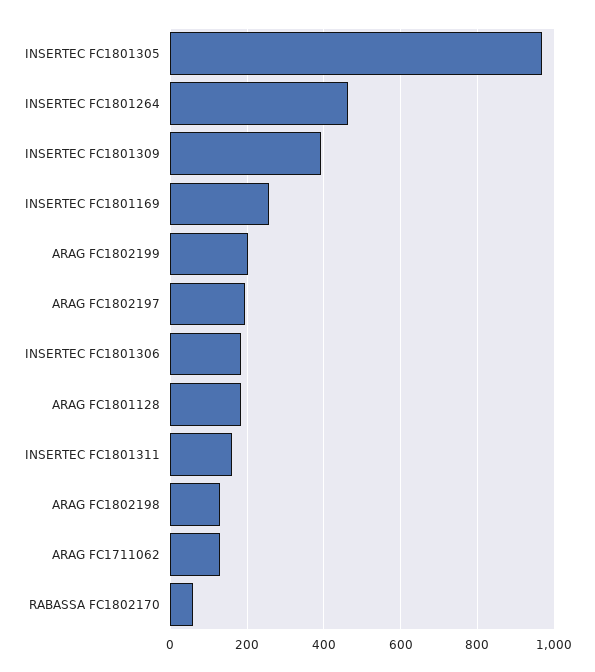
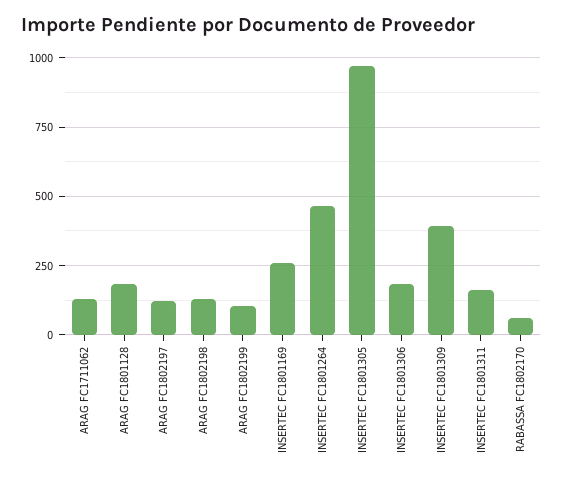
ARAG FC1802199: 200 -> 100
ARAG FC1802197: 200 -> 125

